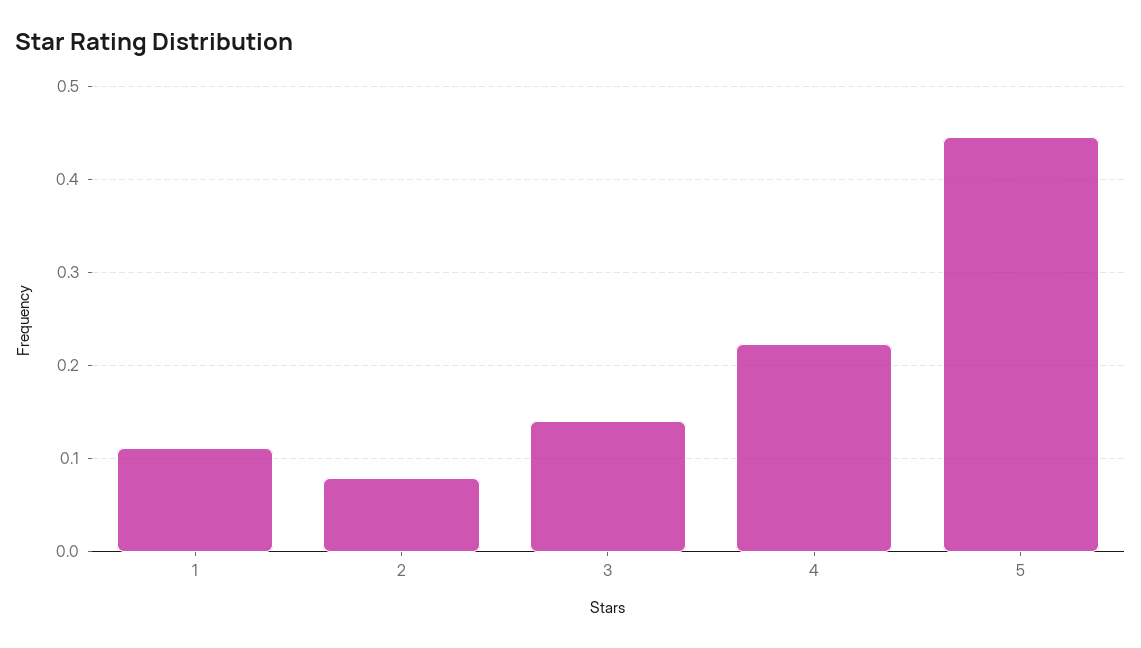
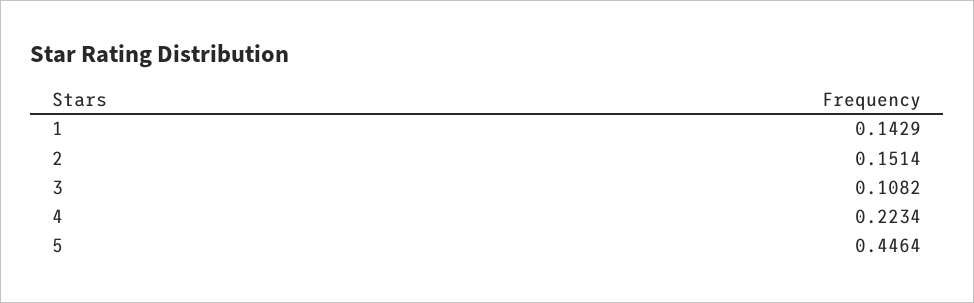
1: 0.11 -> 0.1429
2: 0.08 -> 0.1514
3: 0.14 -> 0.1082

